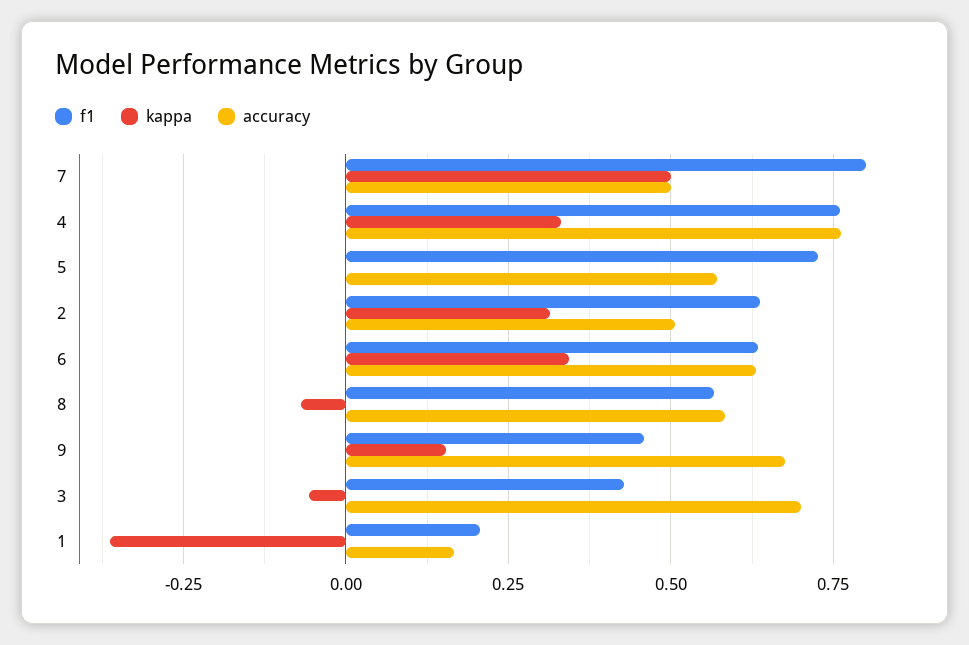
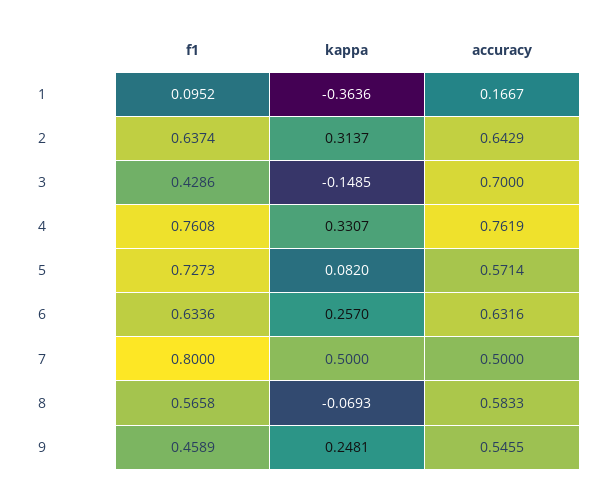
kappa, 5: 0 -> 0.082
accuracy, 2: 0.5 -> 0.6429
kappa, 6: 0.35 -> 0.257
kappa, 9: 0.15 -> 0.2481
accuracy, 9: 0.675 -> 0.5455
kappa, 3: -0.05 -> -0.1485
f1, 1: 0.2 -> 0.0952

